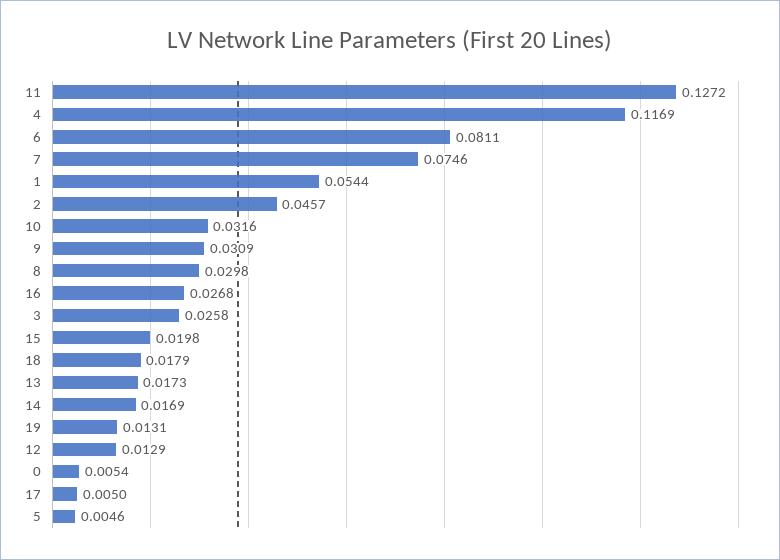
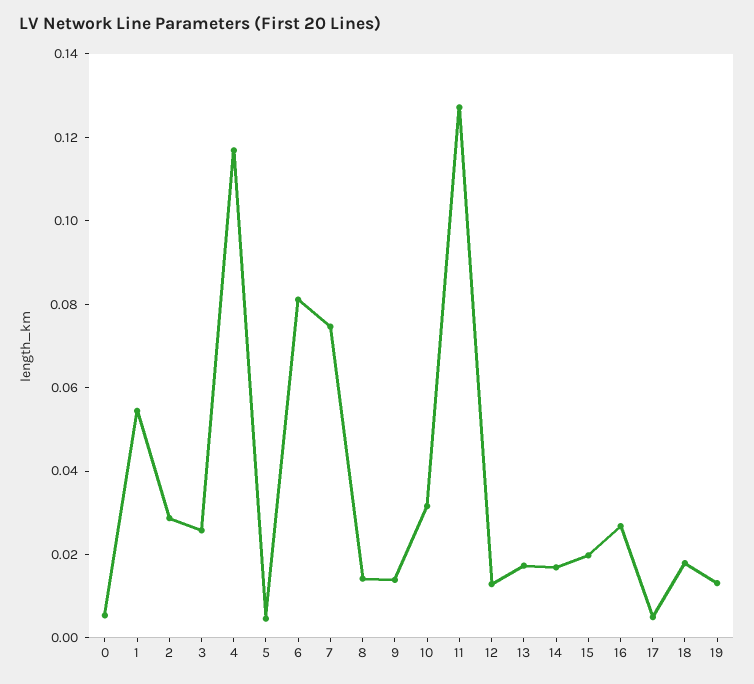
2: 0.0457 -> 0.03
9: 0.0309 -> 0.015
8: 0.0298 -> 0.015

